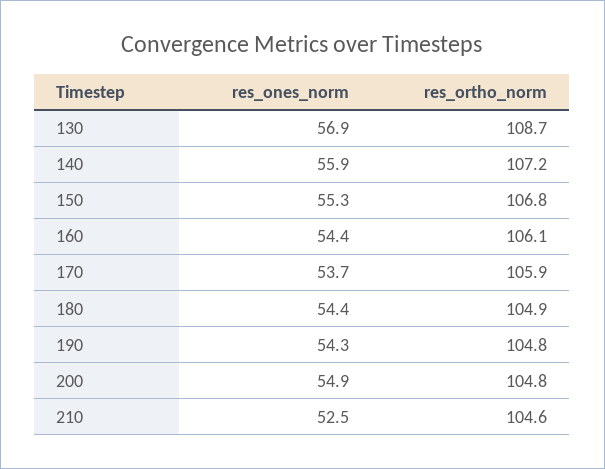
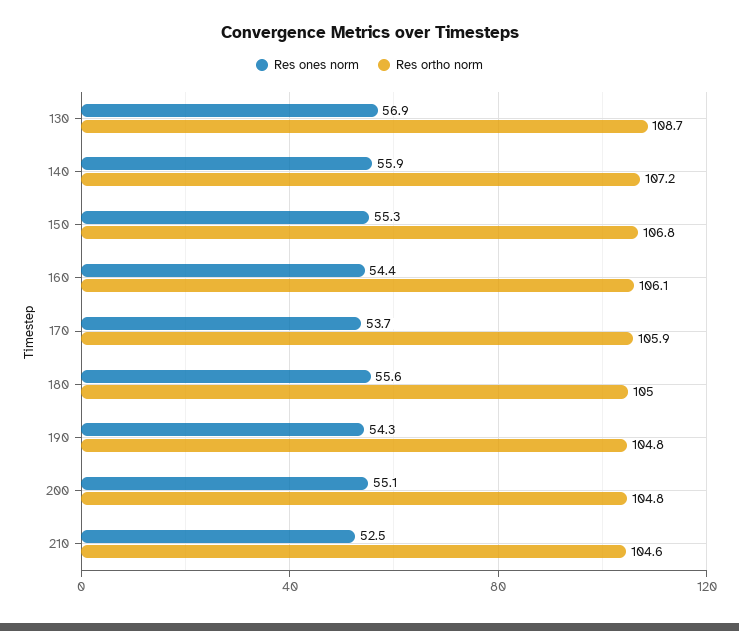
res_ones_norm, 180: 54.4 -> 55.6
res_ortho_norm, 180: 104.9 -> 105
res_ones_norm, 200: 54.9 -> 55.1

